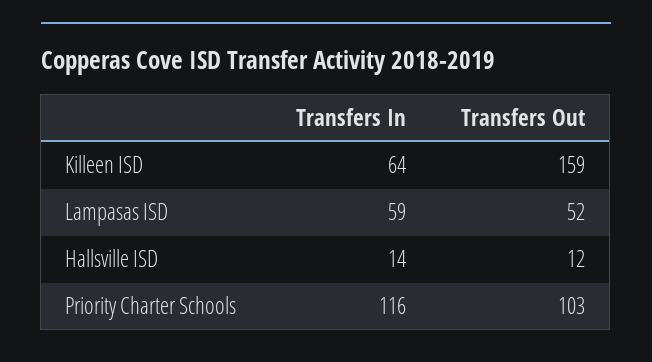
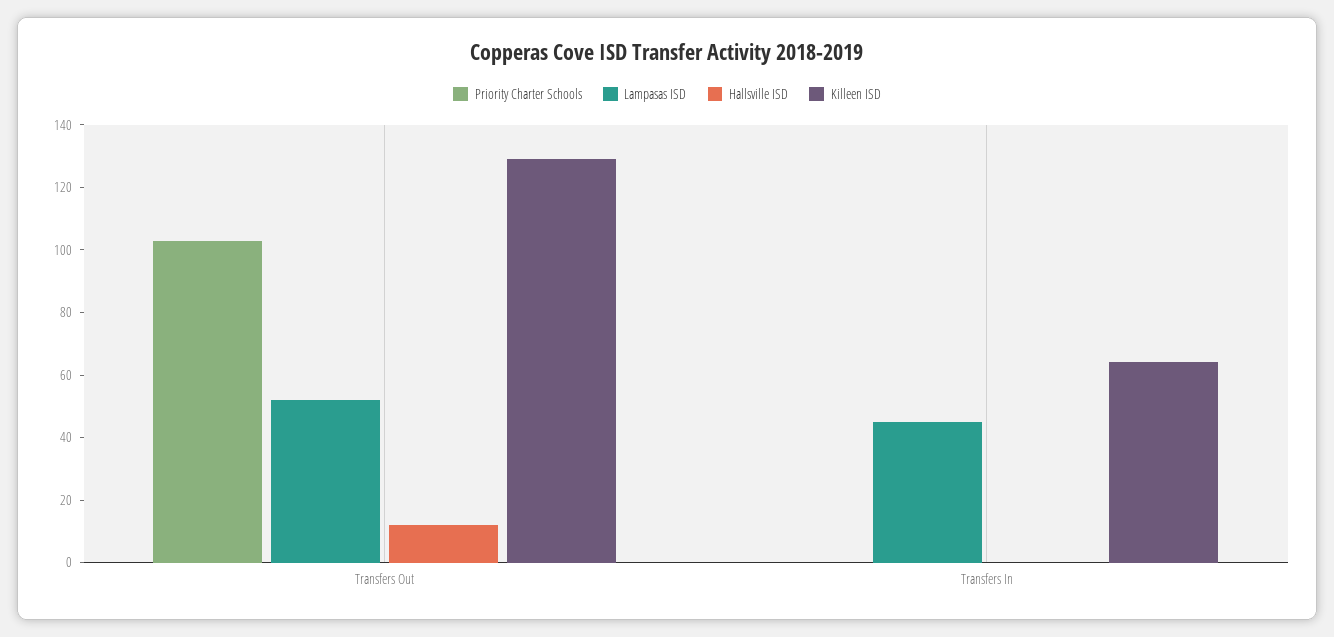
Killeen ISD, Transfers Out: 159 -> 130
Lampasas ISD, Transfers In: 59 -> 45
Hallsville ISD, Transfers In: 14 -> 0
Priority Charter Schools, Transfers In: 116 -> 0

